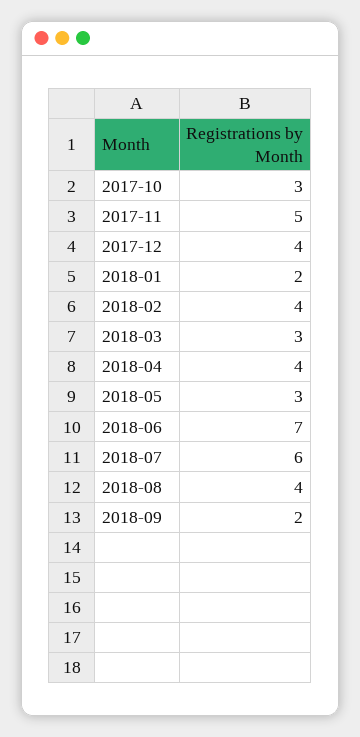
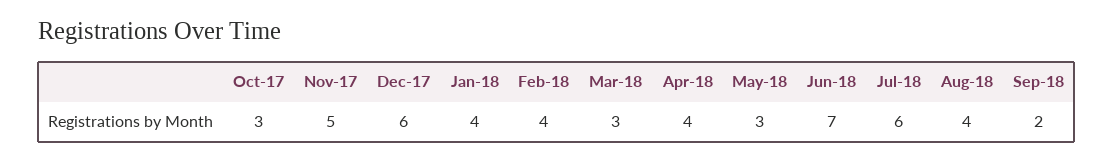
2017-12: 4 -> 6
2018-01: 2 -> 4

